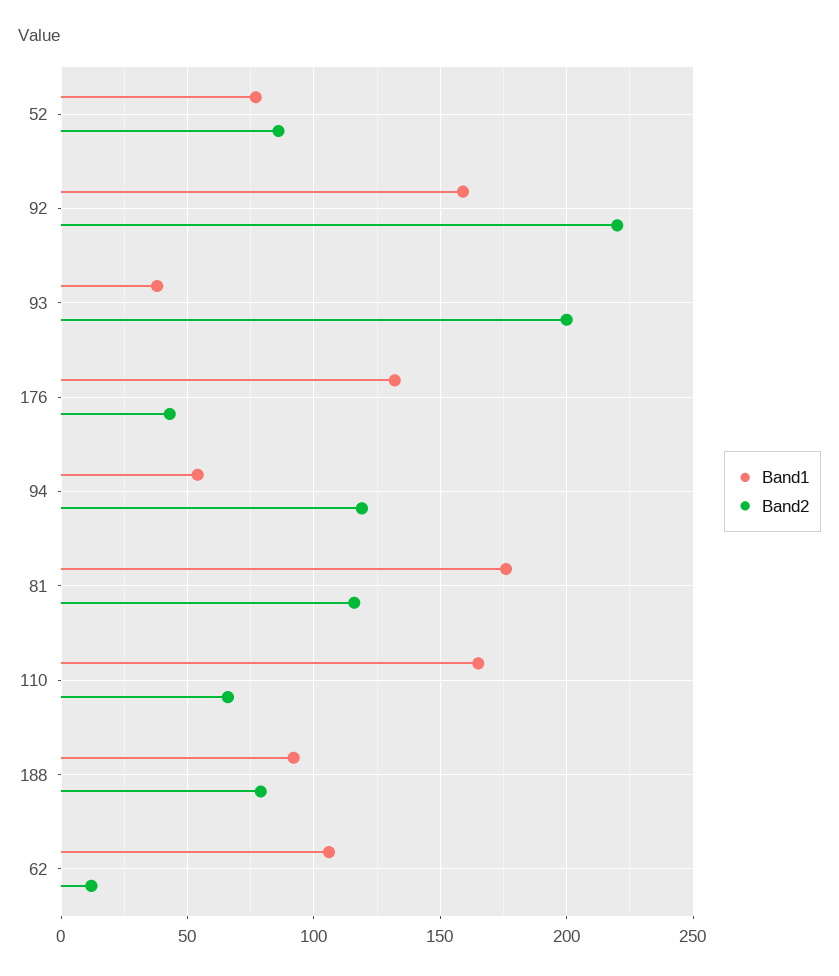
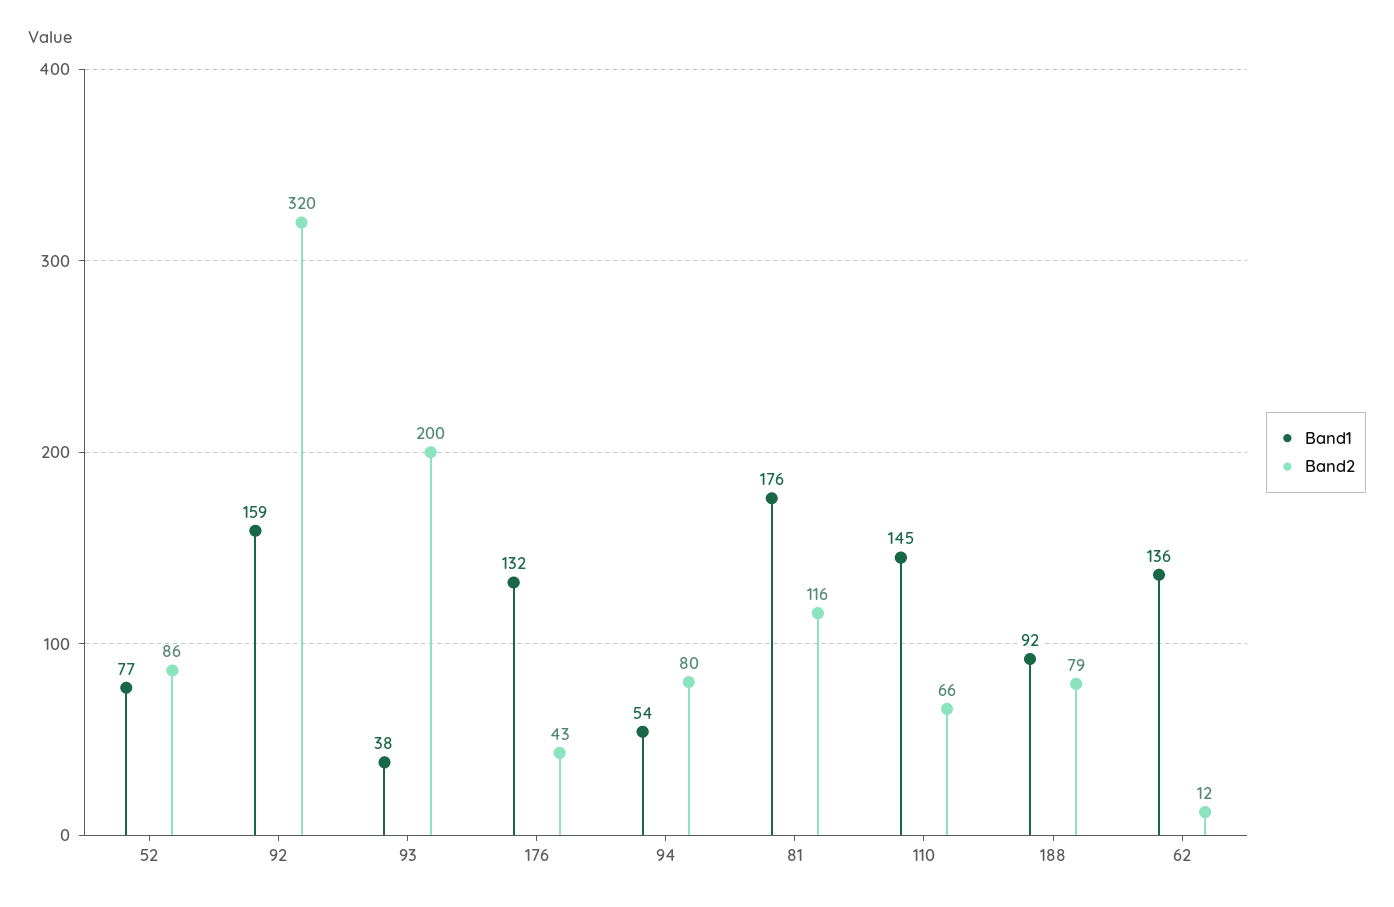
Band2, 92: 220 -> 320
Band2, 94: 120 -> 80
Band1, 110: 165 -> 145
Band1, 62: 105 -> 136

